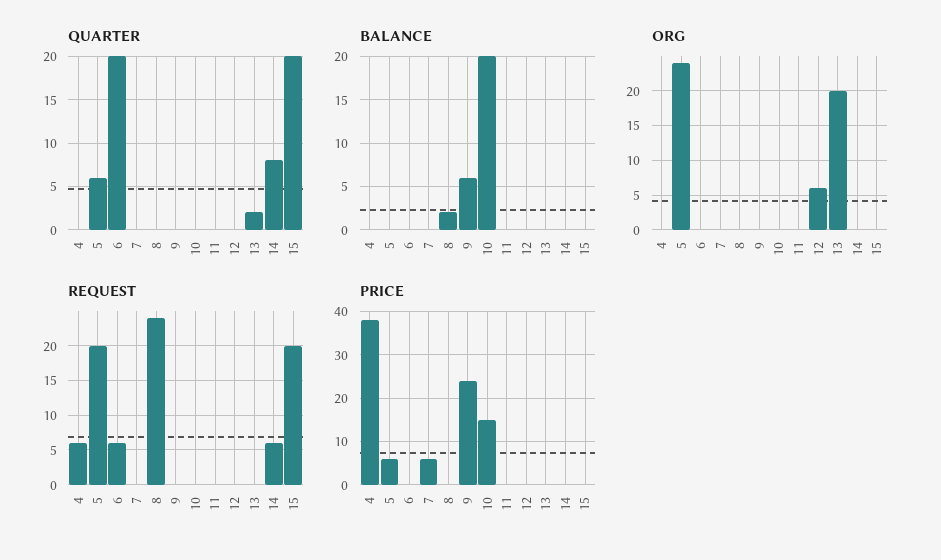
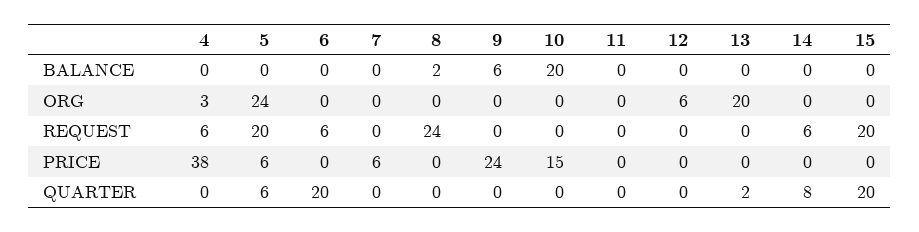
ORG, 4: 0 -> 3

